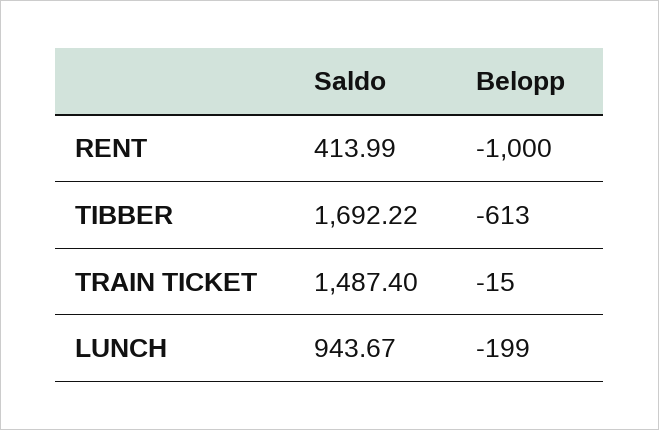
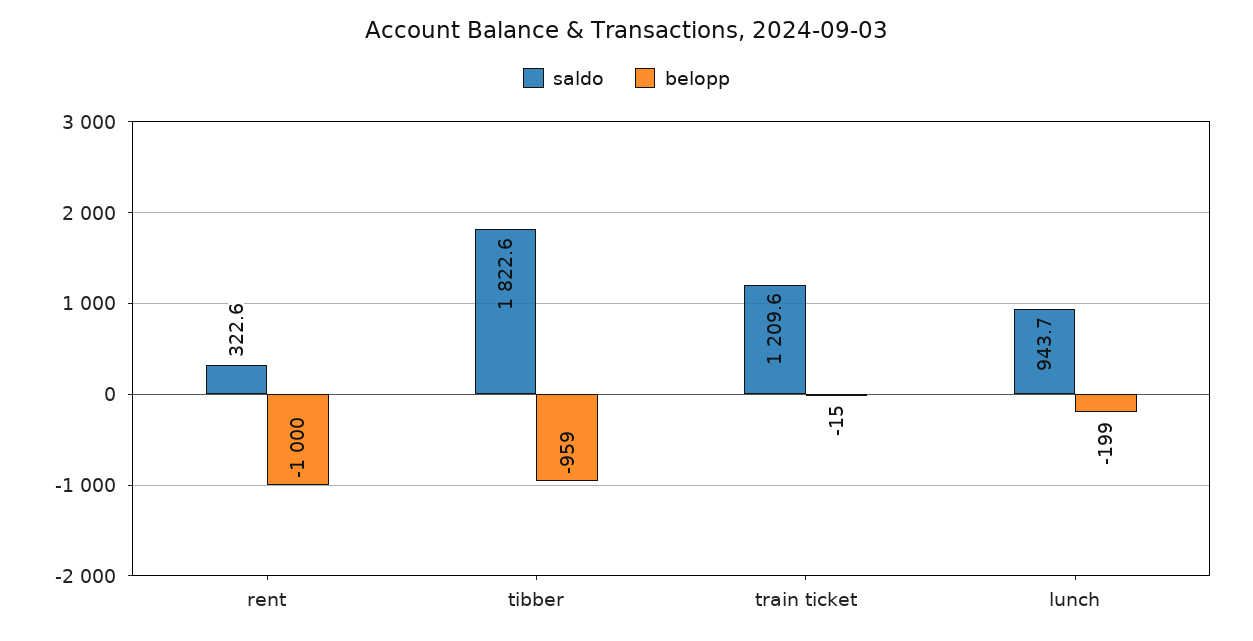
Saldo, RENT: 413.99 -> 322.6
Saldo, TIBBER: 1692.22 -> 1822.6
Belopp, TIBBER: -613 -> -959
Saldo, TRAIN TICKET: 1487.4 -> 1209.6

